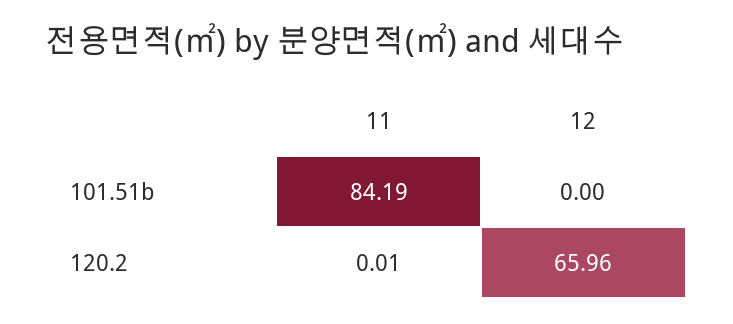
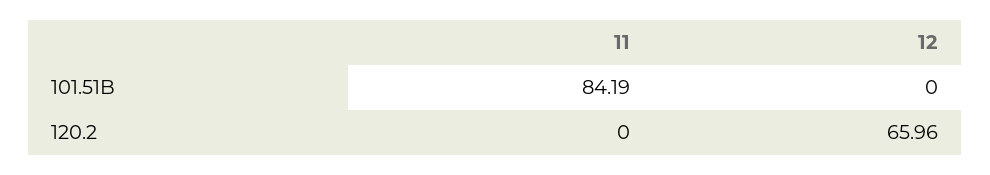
11, 120.2: 0.01 -> 0

